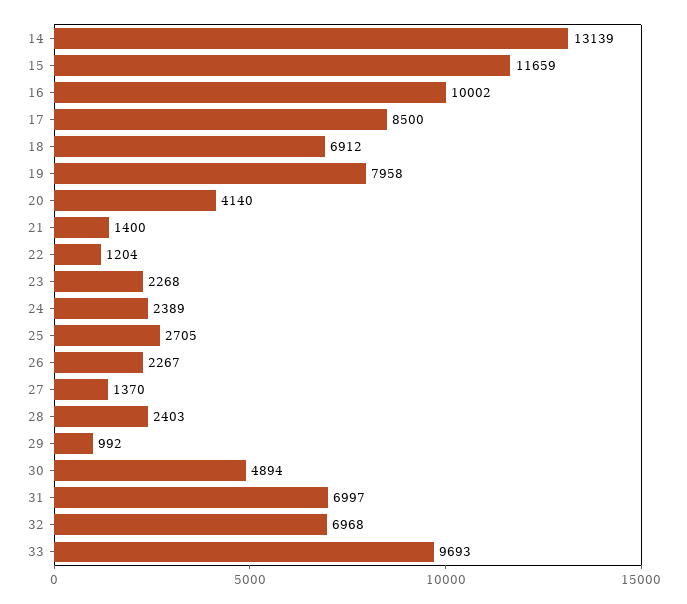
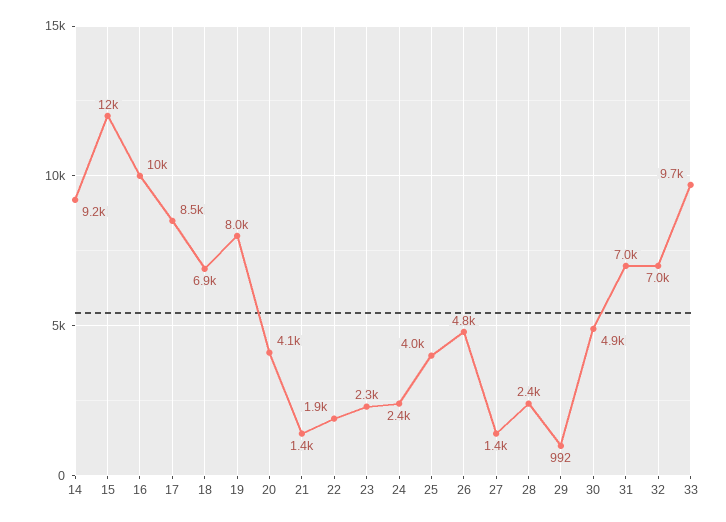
14: 13139 -> 9200
22: 1204 -> 1900
25: 2705 -> 4000
26: 2267 -> 4800

